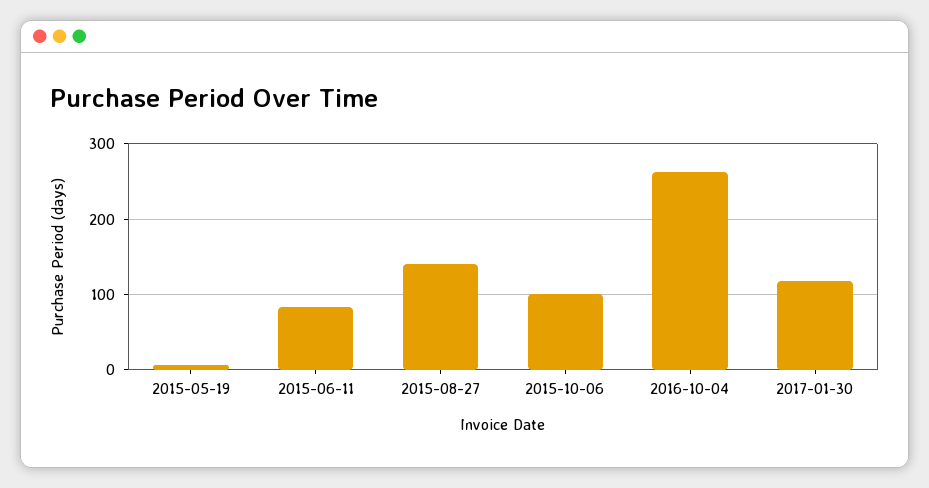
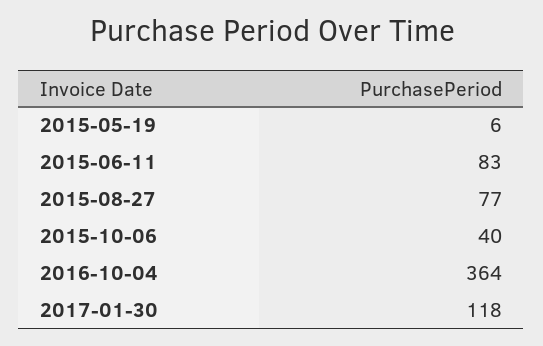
2015-08-27: 140 -> 77
2015-10-06: 100 -> 40
2016-10-04: 260 -> 364

